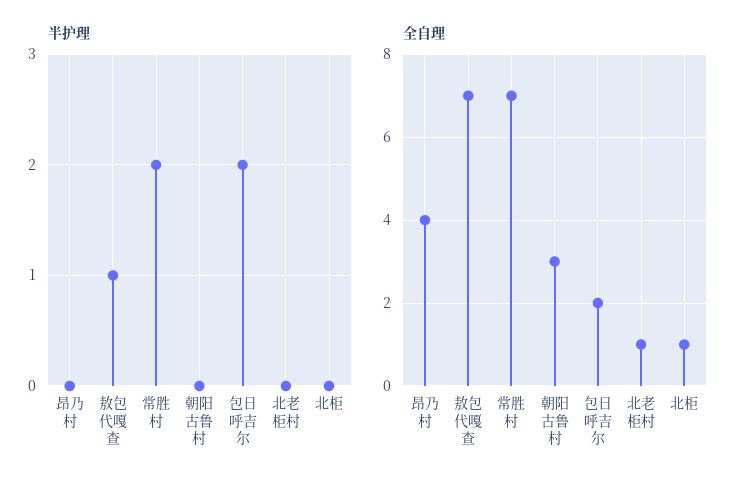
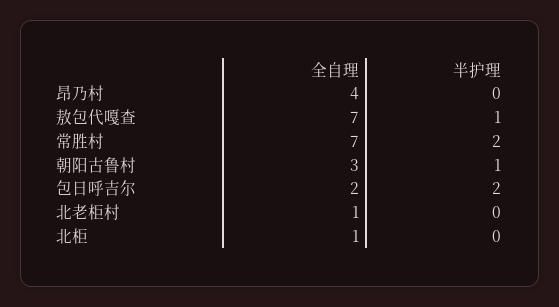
半护理, 朝阳古鲁村: 0 -> 1

